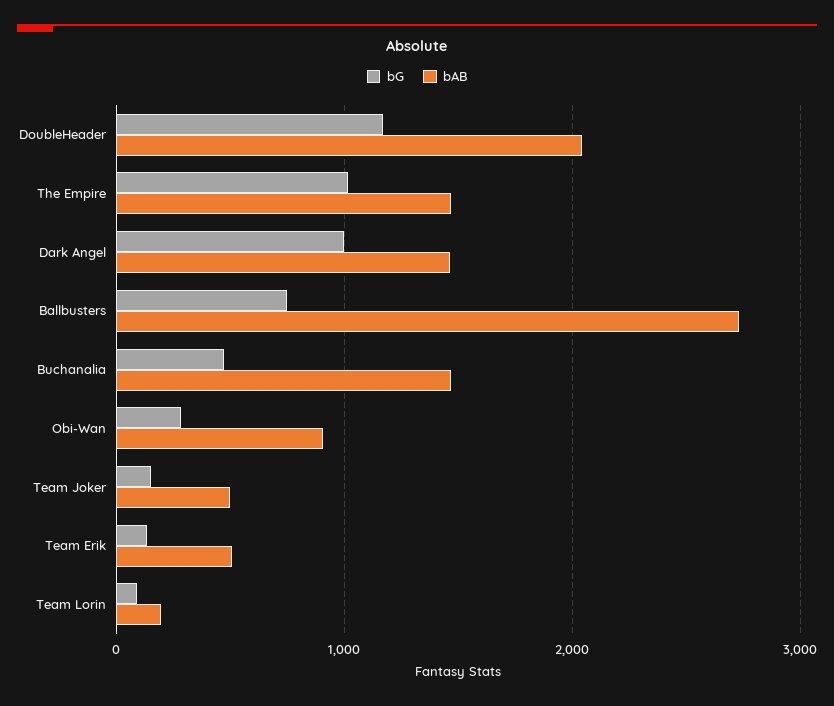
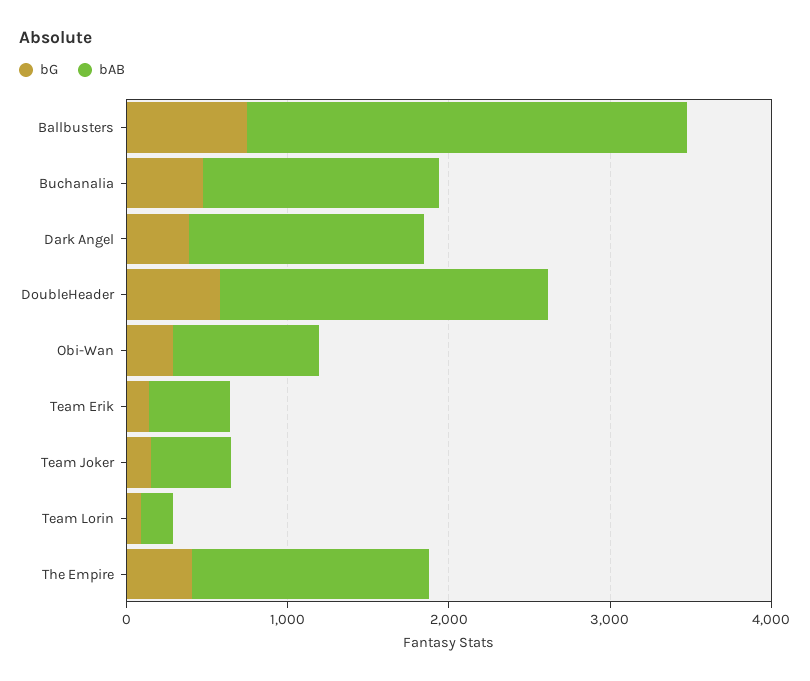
bG, DoubleHeader: 1200 -> 600
bG, The Empire: 1000 -> 400
bG, Dark Angel: 1000 -> 400

